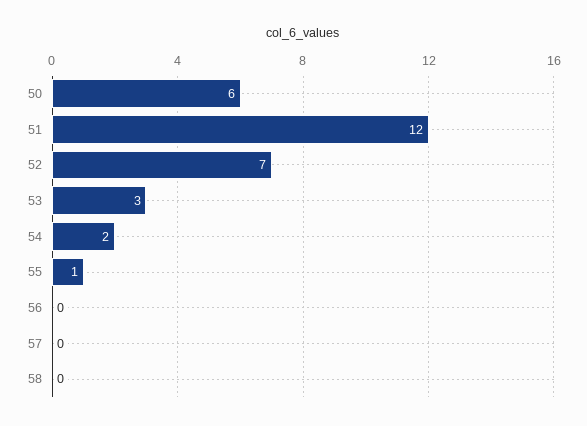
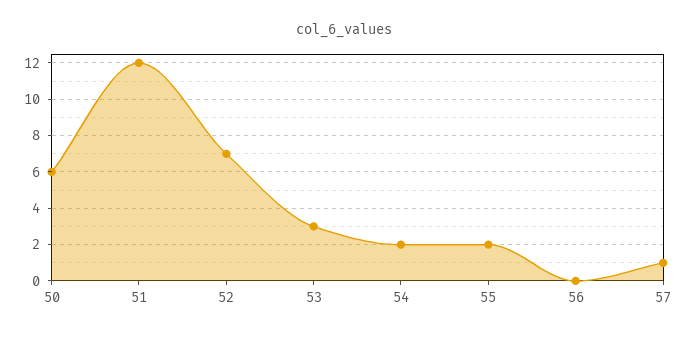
55: 1 -> 2
57: 0 -> 1
58: 0 -> none

